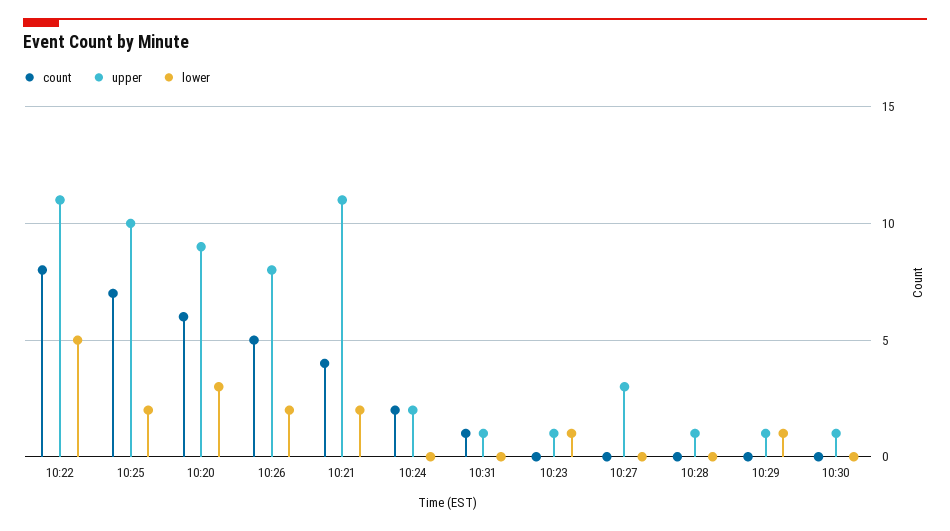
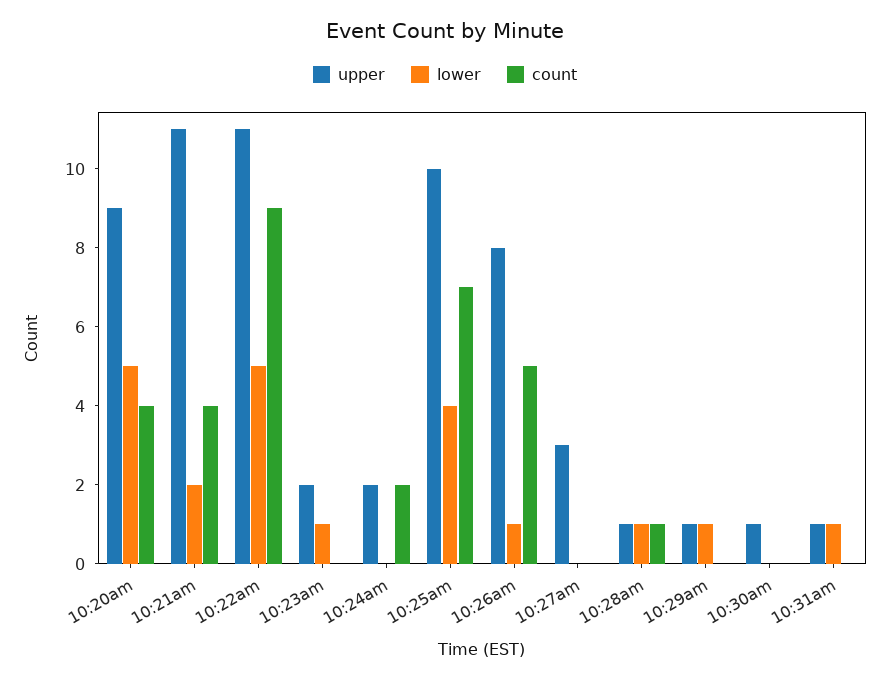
count, 10:22: 8 -> 9
lower, 10:25: 2 -> 4
count, 10:20: 6 -> 4
lower, 10:20: 3 -> 5
lower, 10:26: 2 -> 1
count, 10:31: 1 -> 0
lower, 10:31: 0 -> 1
upper, 10:23: 1 -> 2
count, 10:28: 0 -> 1
lower, 10:28: 0 -> 1

